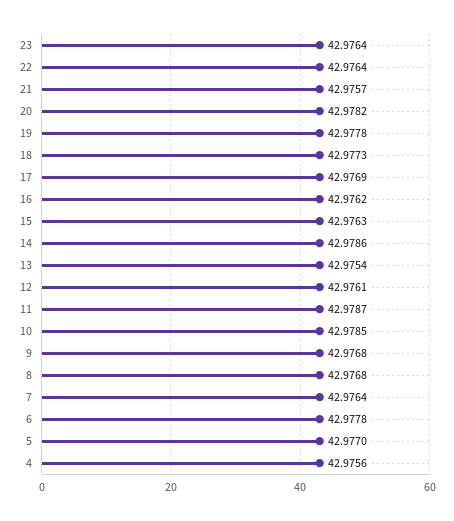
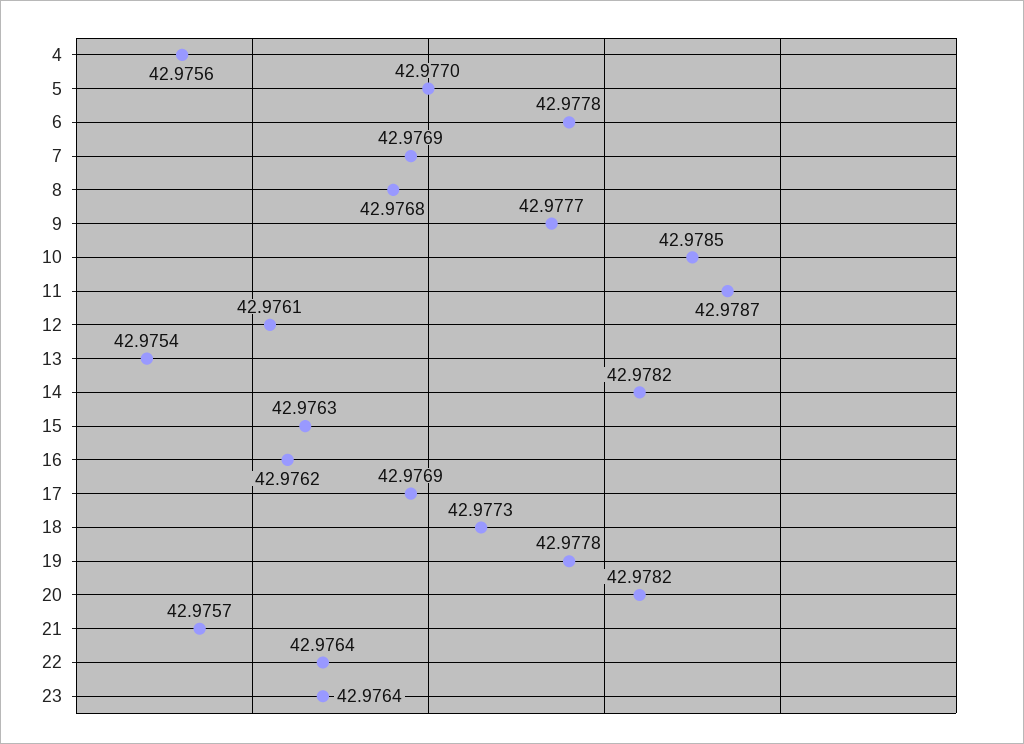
14: 42.9786 -> 42.9782
9: 42.9768 -> 42.9777
7: 42.9764 -> 42.9769

